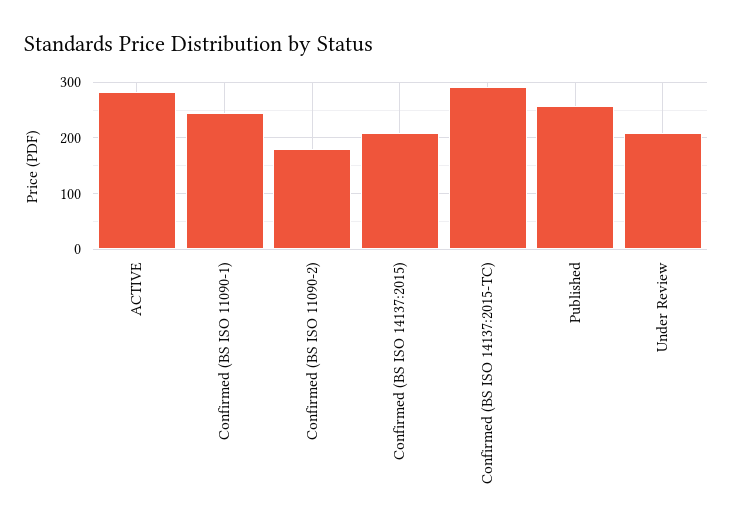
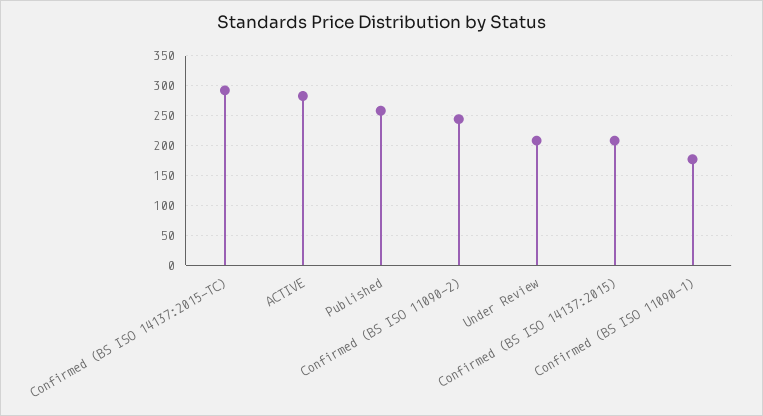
Confirmed (BS ISO 11090-1): 240 -> 175
Confirmed (BS ISO 11090-2): 180 -> 250

